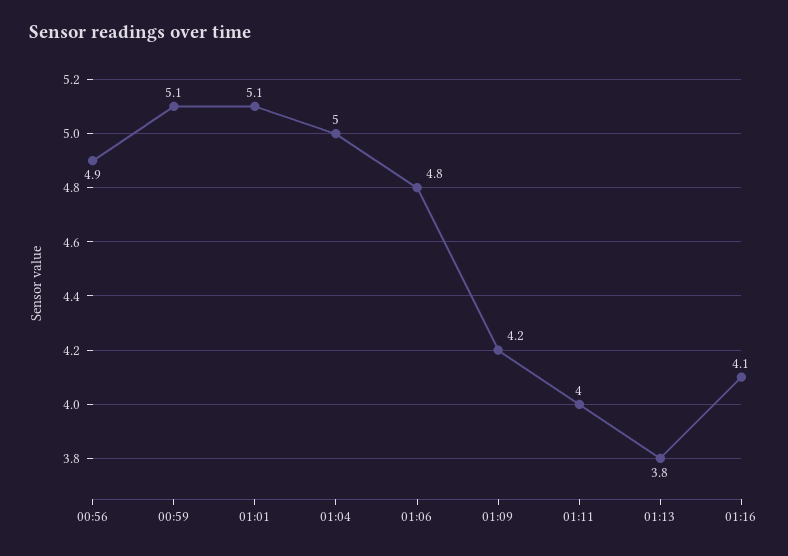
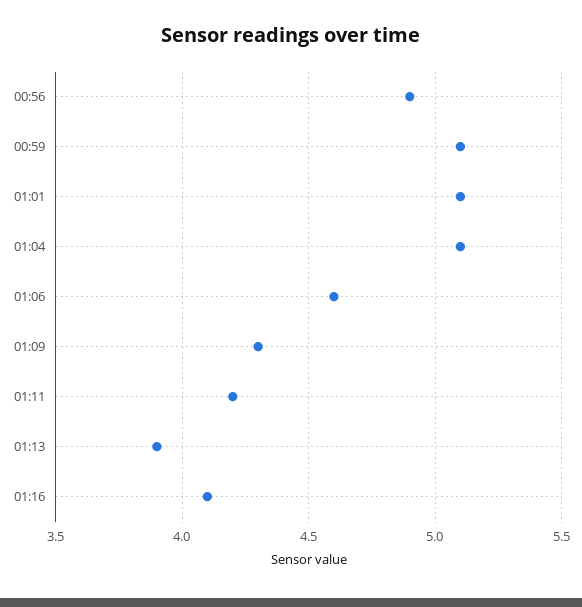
01:04: 5 -> 5.1
01:06: 4.8 -> 4.6
01:09: 4.2 -> 4.3
01:11: 4 -> 4.2
01:13: 3.8 -> 3.9

